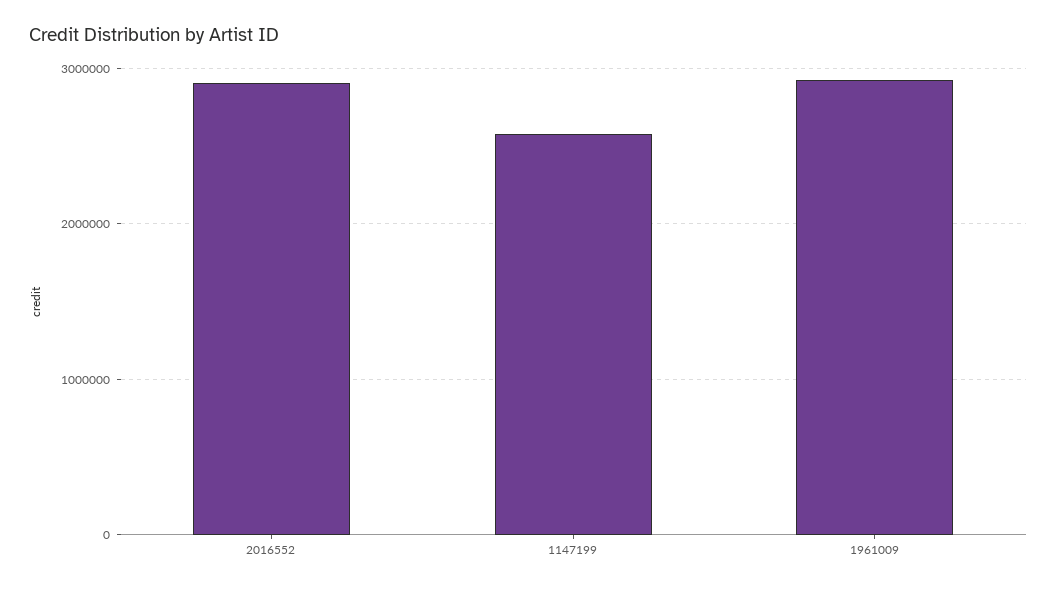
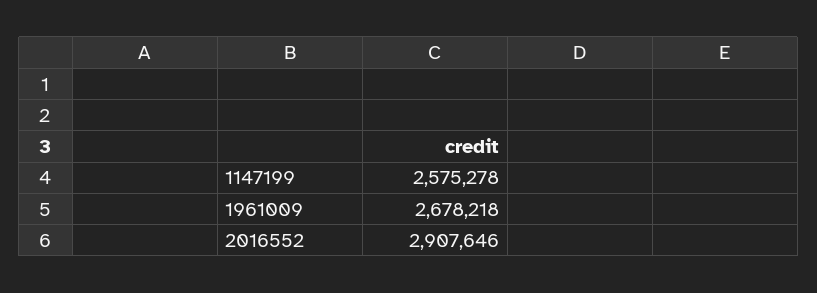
1961009: 2900000 -> 2678218

